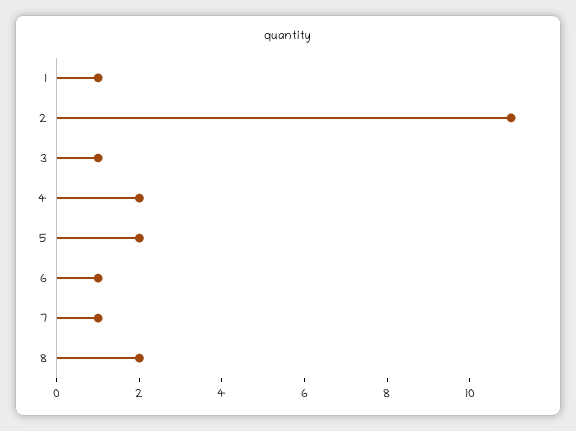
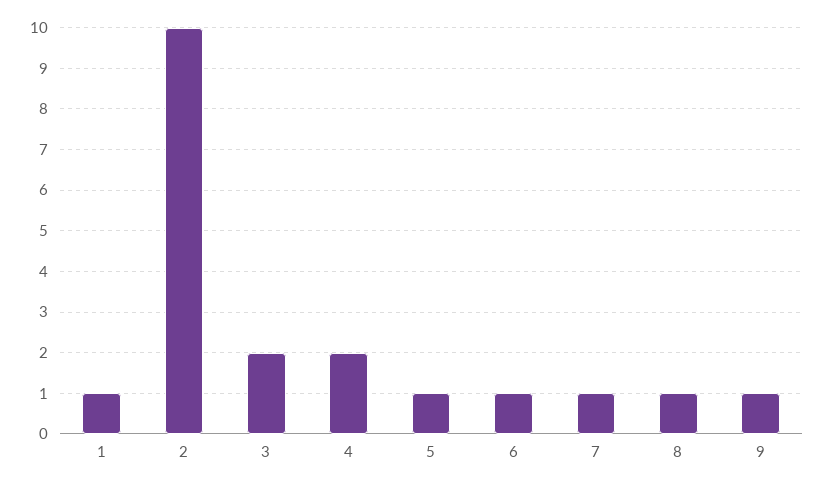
2: 11 -> 10
3: 1 -> 2
5: 2 -> 1
8: 2 -> 1
9: none -> 1

